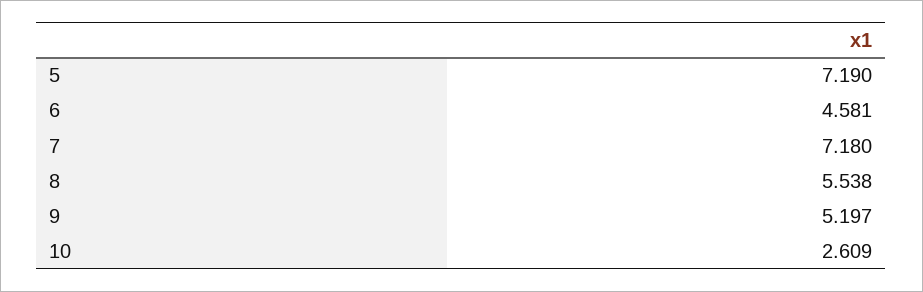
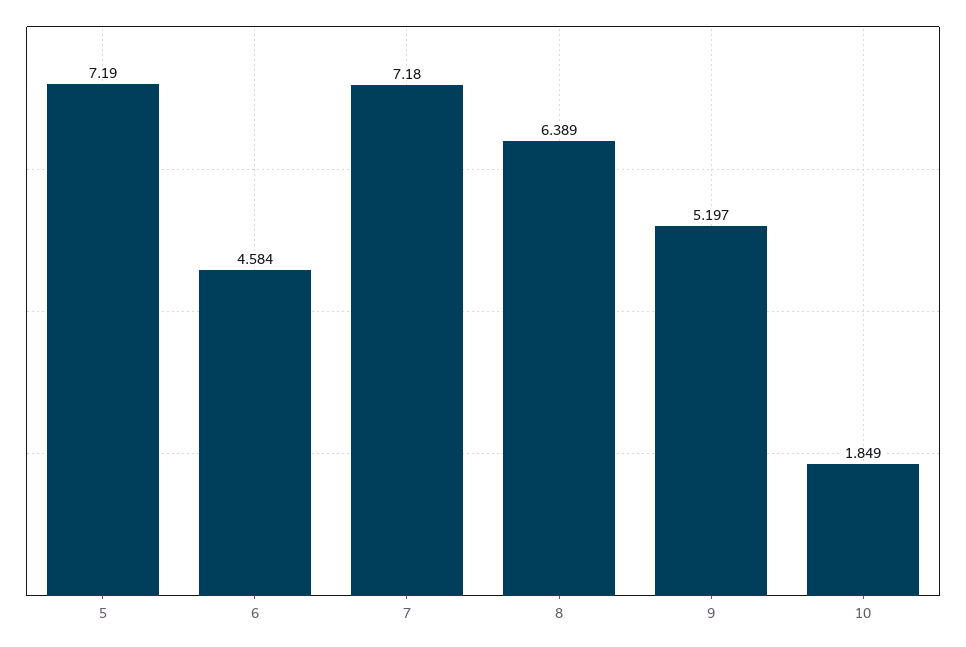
6: 4.581 -> 4.584
8: 5.538 -> 6.389
10: 2.609 -> 1.849

